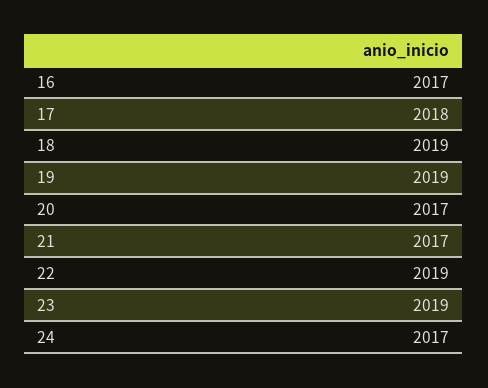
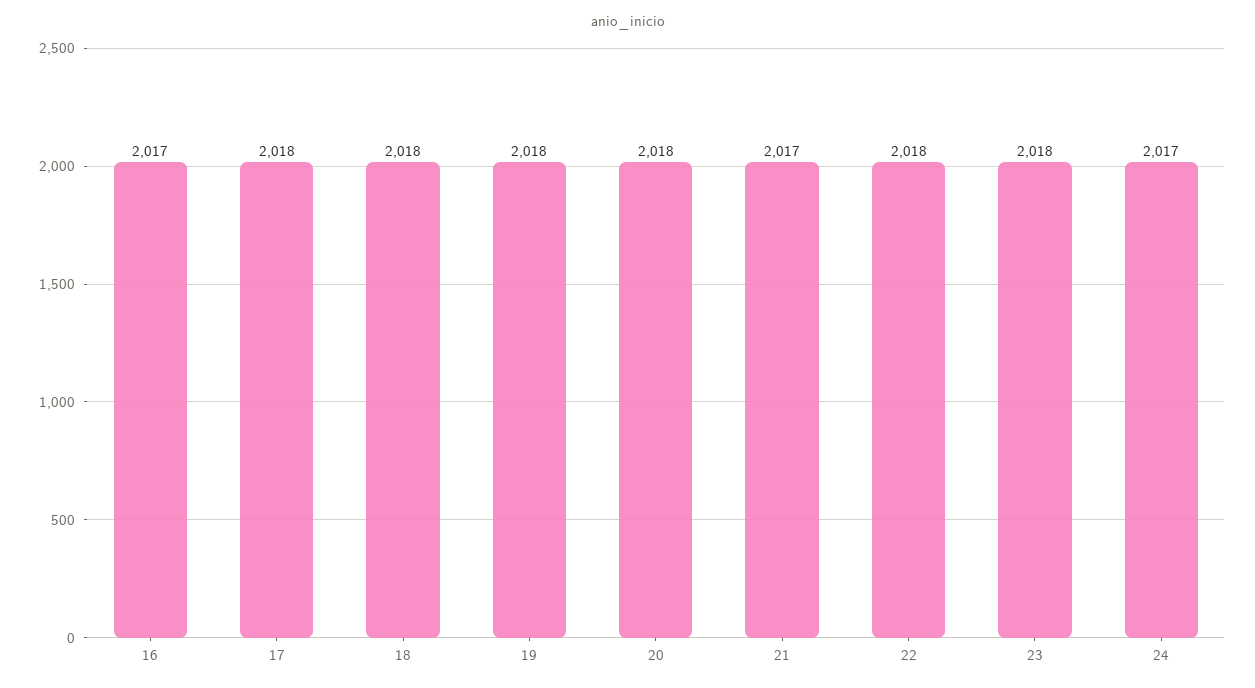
18: 2019 -> 2018
19: 2019 -> 2018
20: 2017 -> 2018
22: 2019 -> 2018
23: 2019 -> 2018

